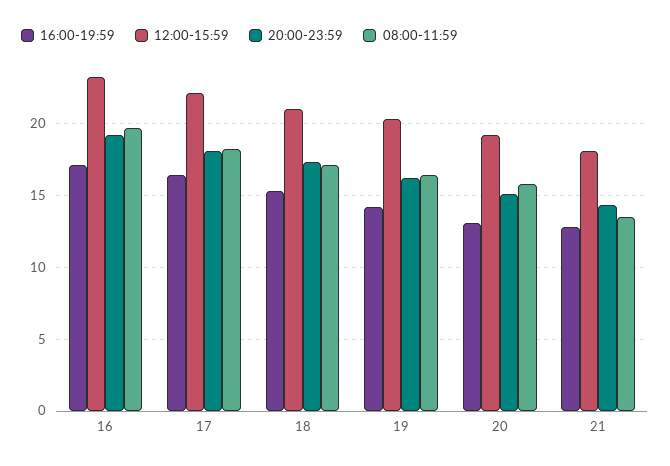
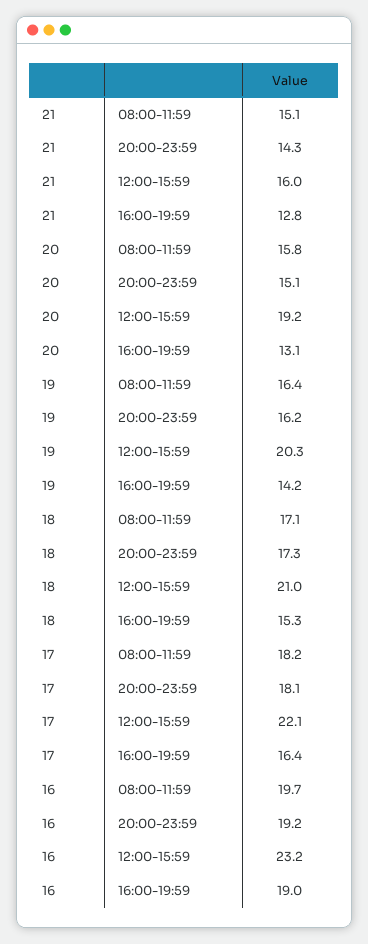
16:00-19:59, 16: 17 -> 19
12:00-15:59, 21: 18 -> 16
08:00-11:59, 21: 13.5 -> 15.1

